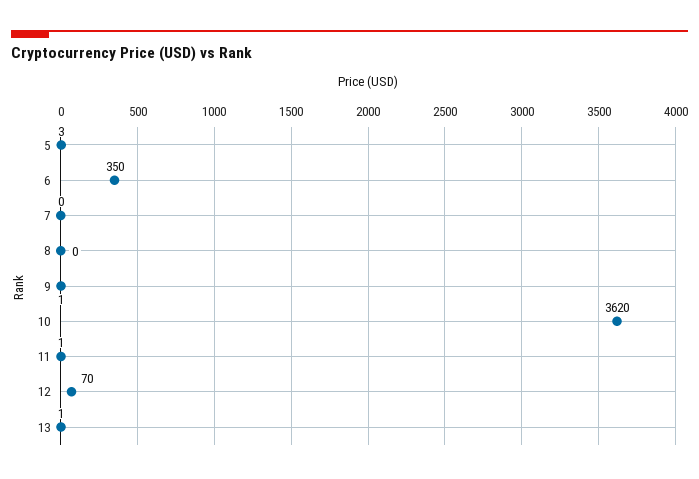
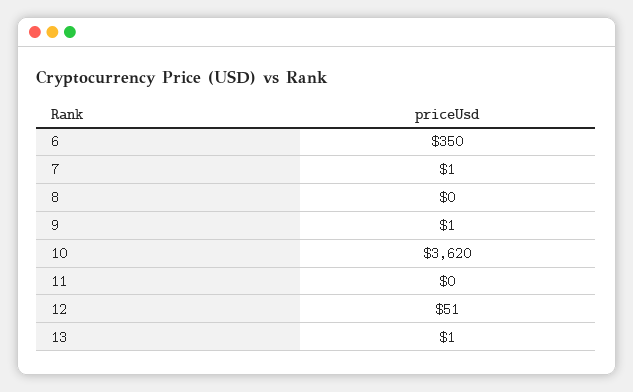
5: 3 -> none
7: 0 -> 1
11: 1 -> 0
12: 70 -> 51

